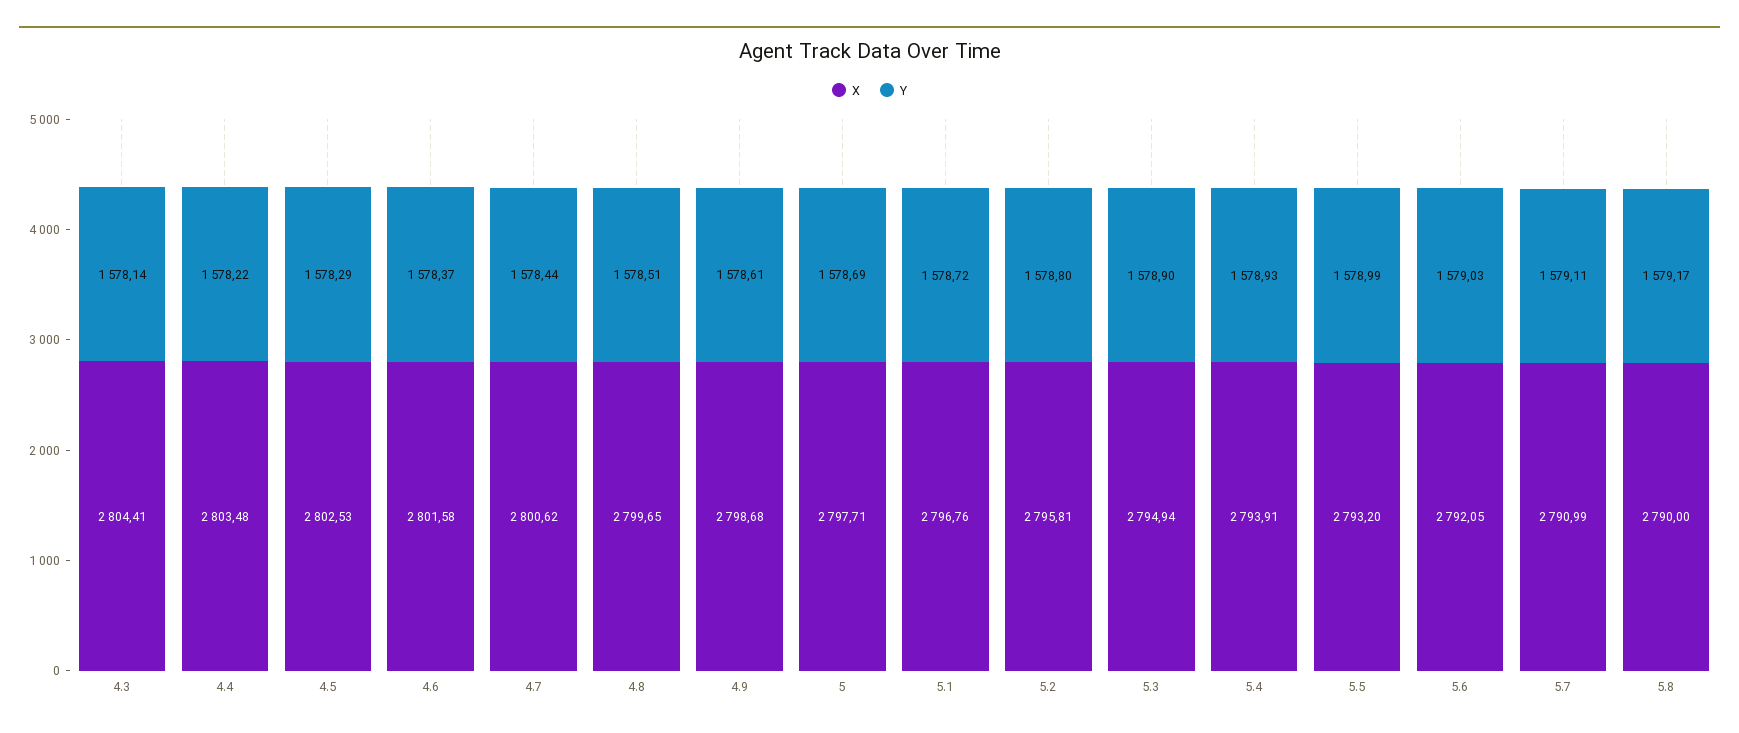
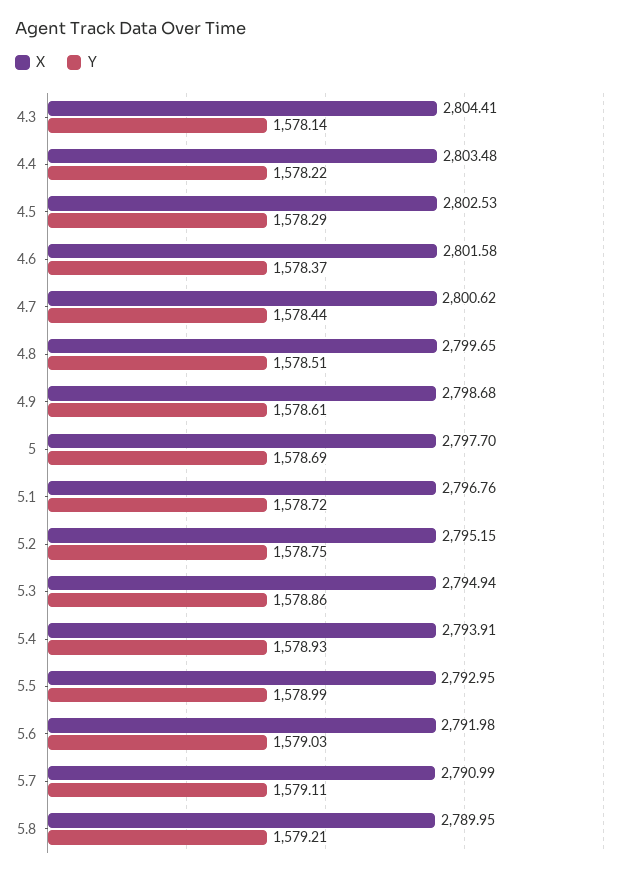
X, 5: 2797.71 -> 2797.7
X, 5.2: 2795.81 -> 2795.15
Y, 5.2: 1578.8 -> 1578.75
Y, 5.3: 1578.9 -> 1578.86
X, 5.5: 2793.2 -> 2792.95
X, 5.6: 2792.05 -> 2791.98
X, 5.8: 2790 -> 2789.95
Y, 5.8: 1579.17 -> 1579.21

